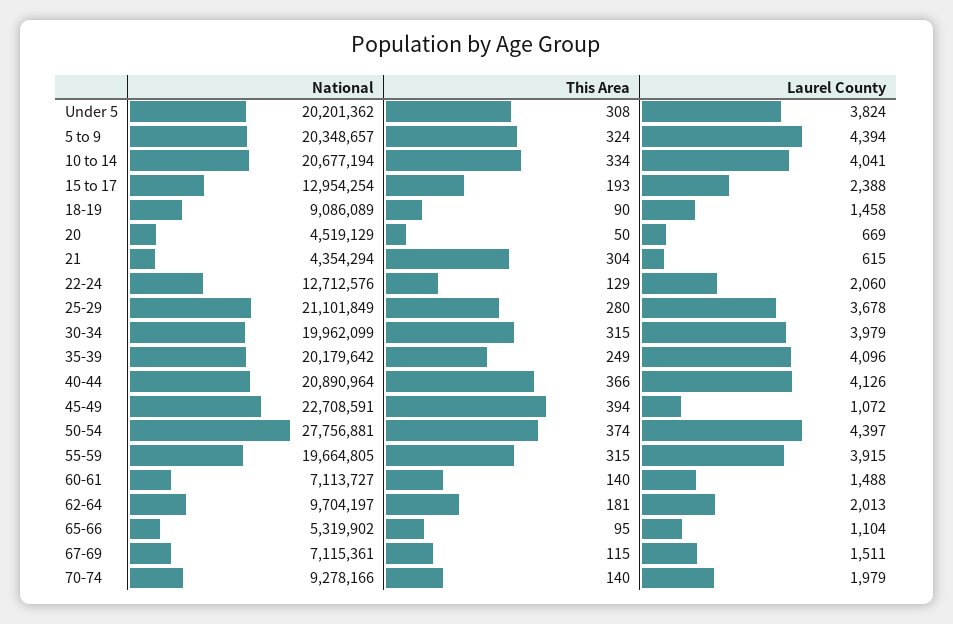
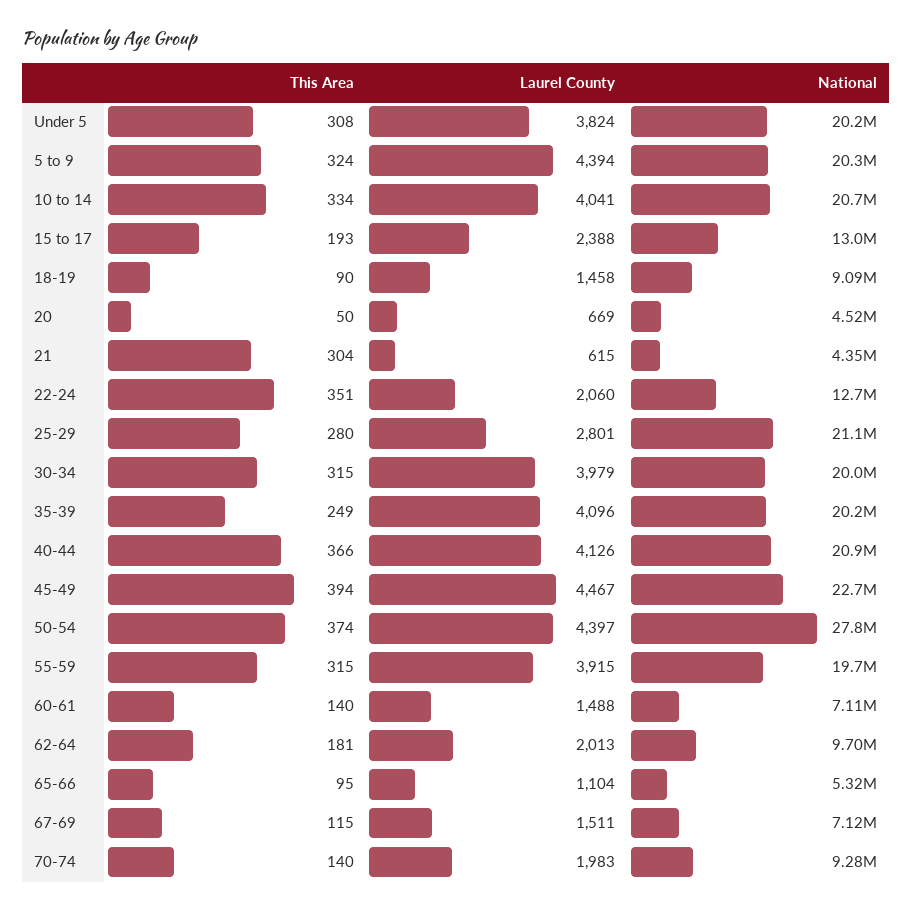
This Area, 22-24: 129 -> 351
Laurel County, 25-29: 3678 -> 2801
Laurel County, 45-49: 1072 -> 4467
Laurel County, 70-74: 1979 -> 1983

